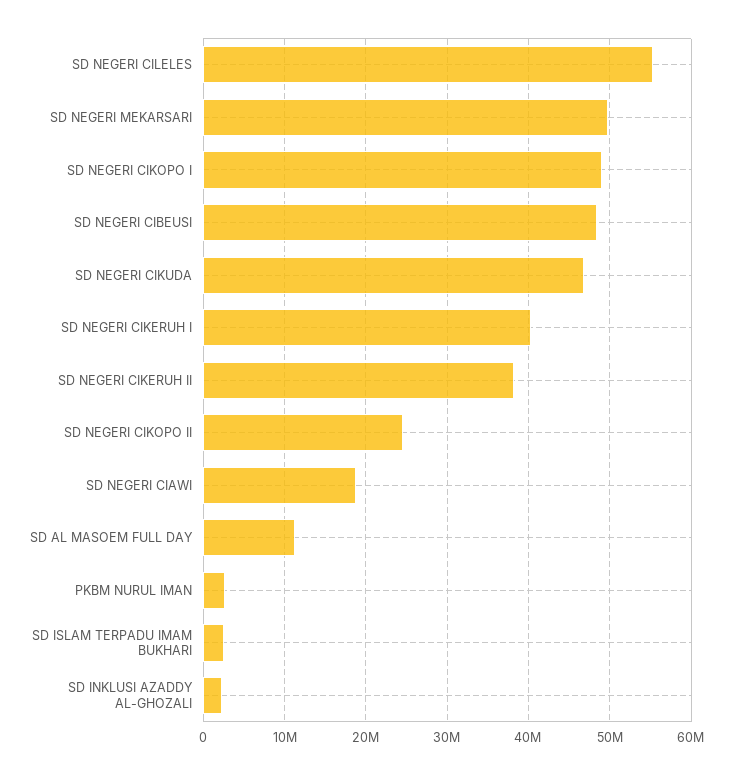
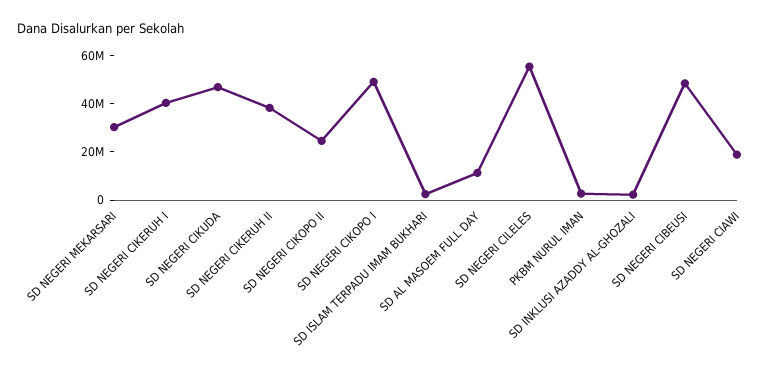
SD NEGERI MEKARSARI: 50000000 -> 30000000

